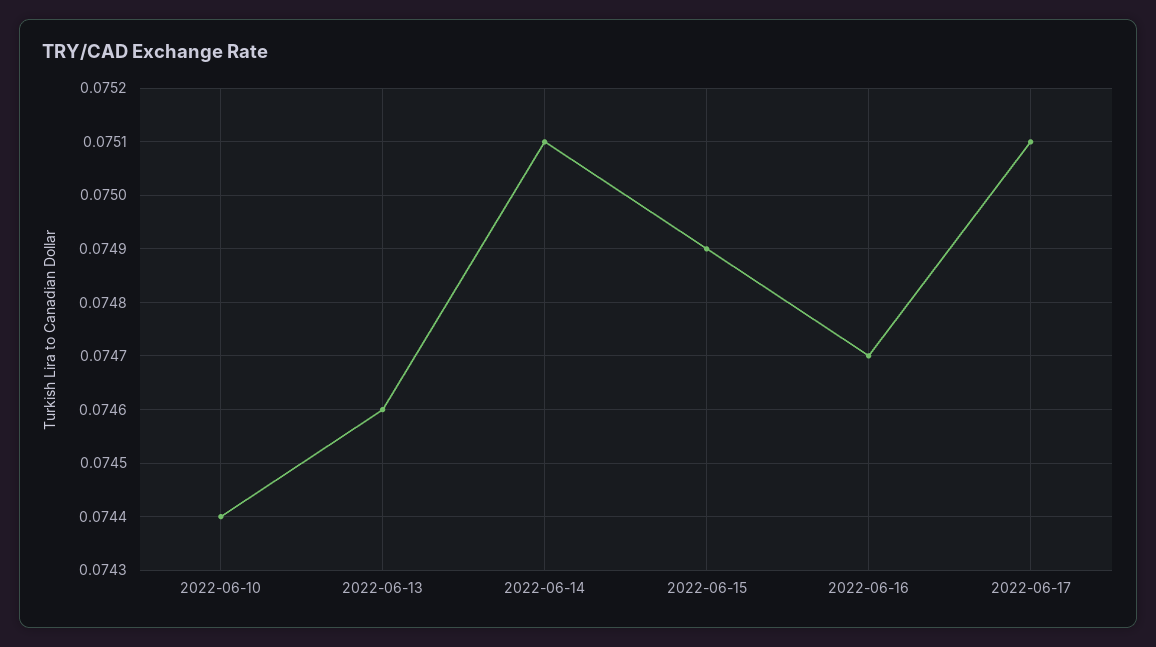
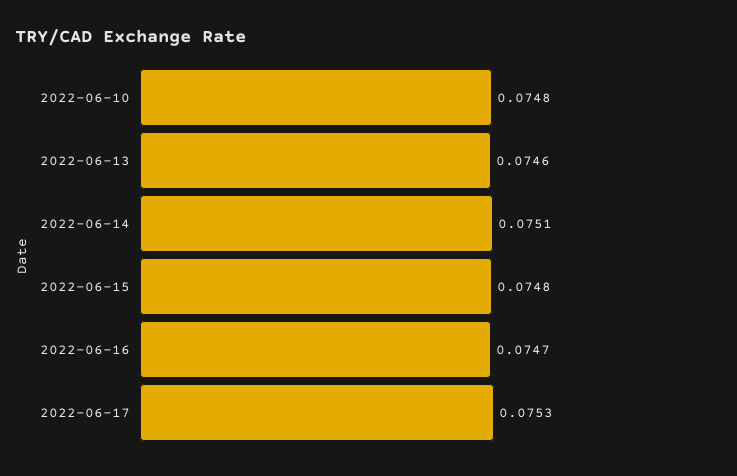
2022-06-10: 0.0744 -> 0.0748
2022-06-15: 0.0749 -> 0.0748
2022-06-17: 0.0751 -> 0.0753

